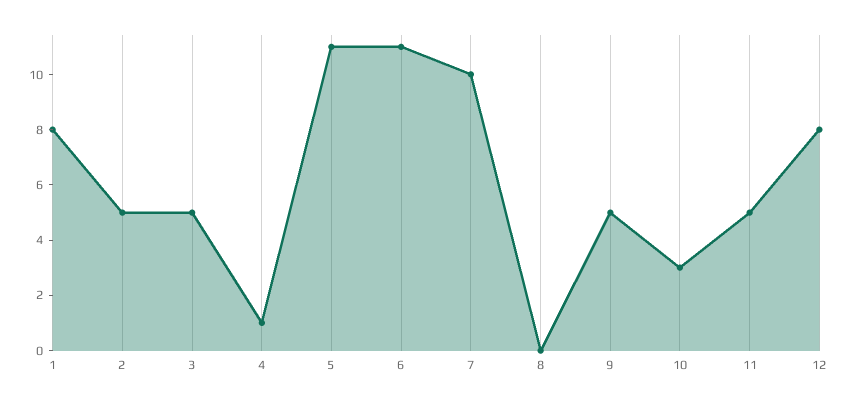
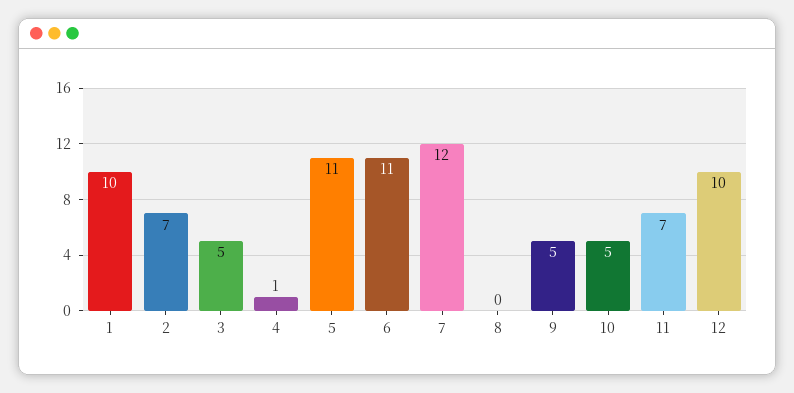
1: 8 -> 10
2: 5 -> 7
7: 10 -> 12
10: 3 -> 5
11: 5 -> 7
12: 8 -> 10

